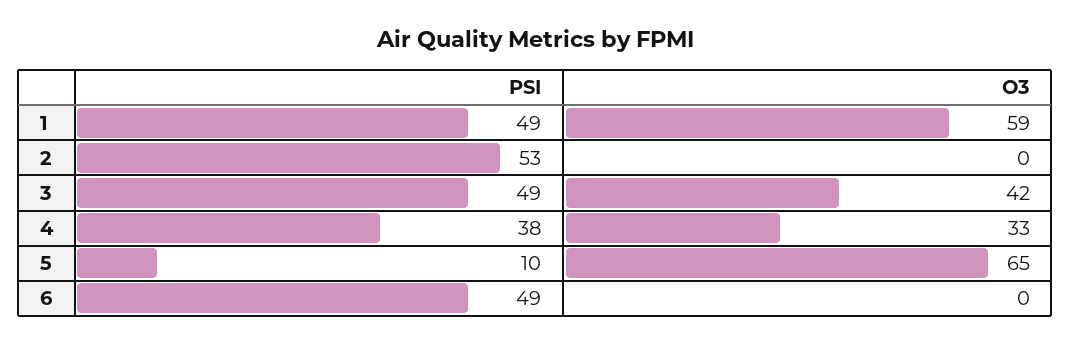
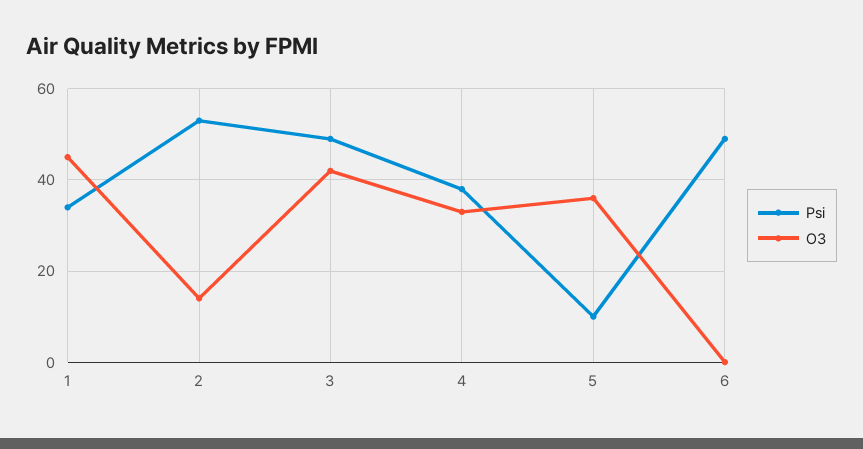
PSI, 1: 49 -> 35
O3, 1: 59 -> 45
O3, 2: 0 -> 15
O3, 5: 65 -> 35

